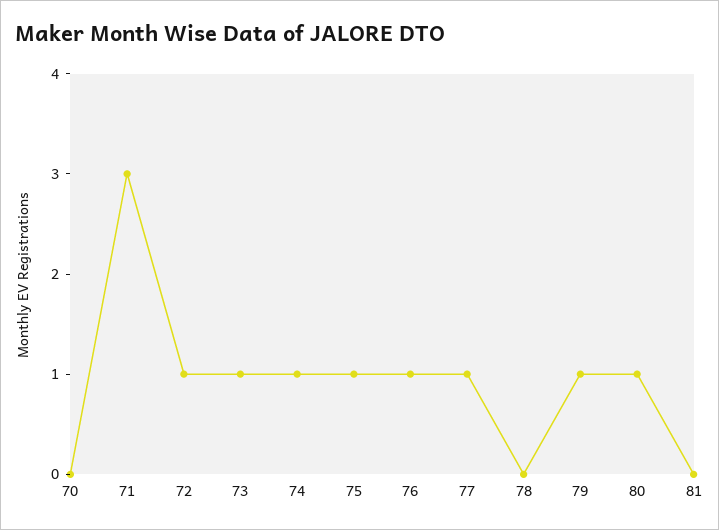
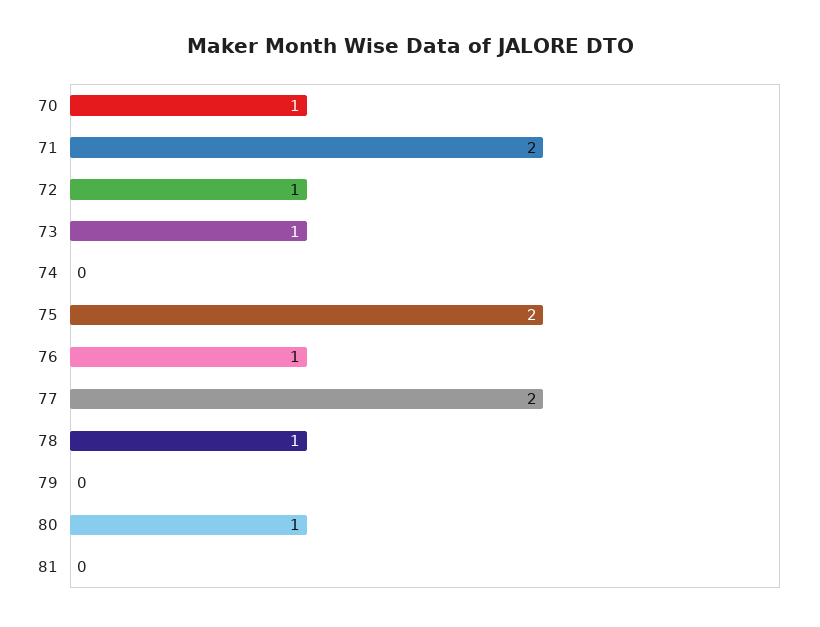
70: 0 -> 1
71: 3 -> 2
74: 1 -> 0
75: 1 -> 2
77: 1 -> 2
78: 0 -> 1
79: 1 -> 0

